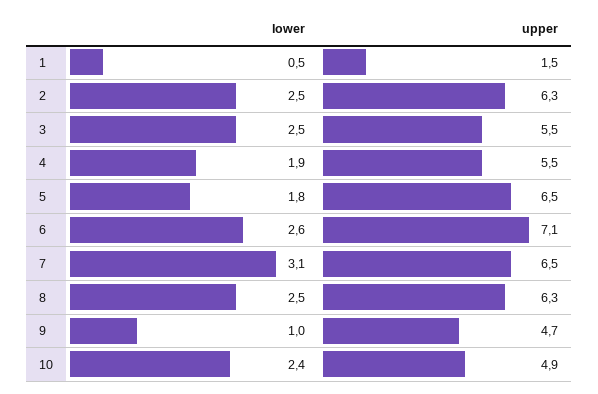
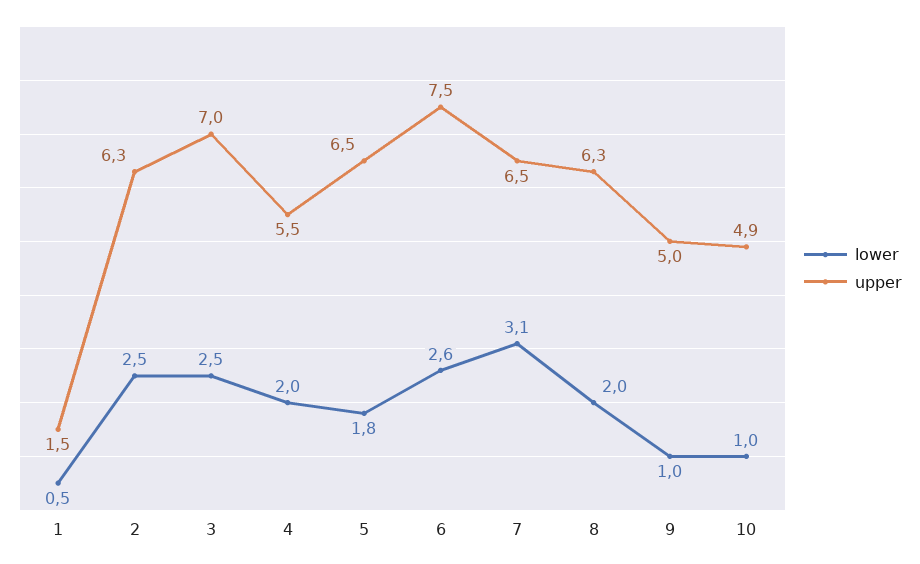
upper, 3: 5.5 -> 7
lower, 4: 1.9 -> 2
upper, 6: 7.1 -> 7.5
lower, 8: 2.5 -> 2
upper, 9: 4.7 -> 5
lower, 10: 2.4 -> 1

